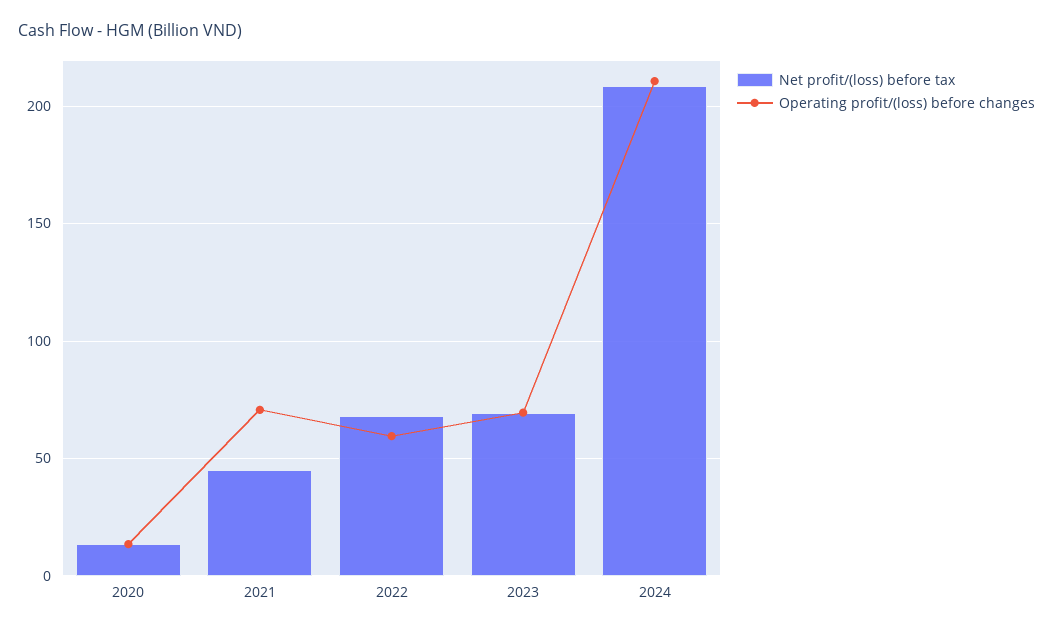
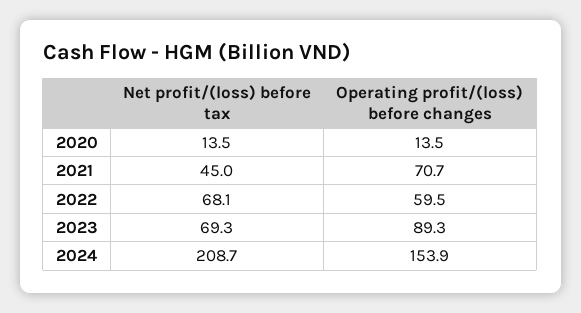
Operating profit/(loss) before changes, 2023: 70 -> 89.3
Operating profit/(loss) before changes, 2024: 210 -> 153.9

